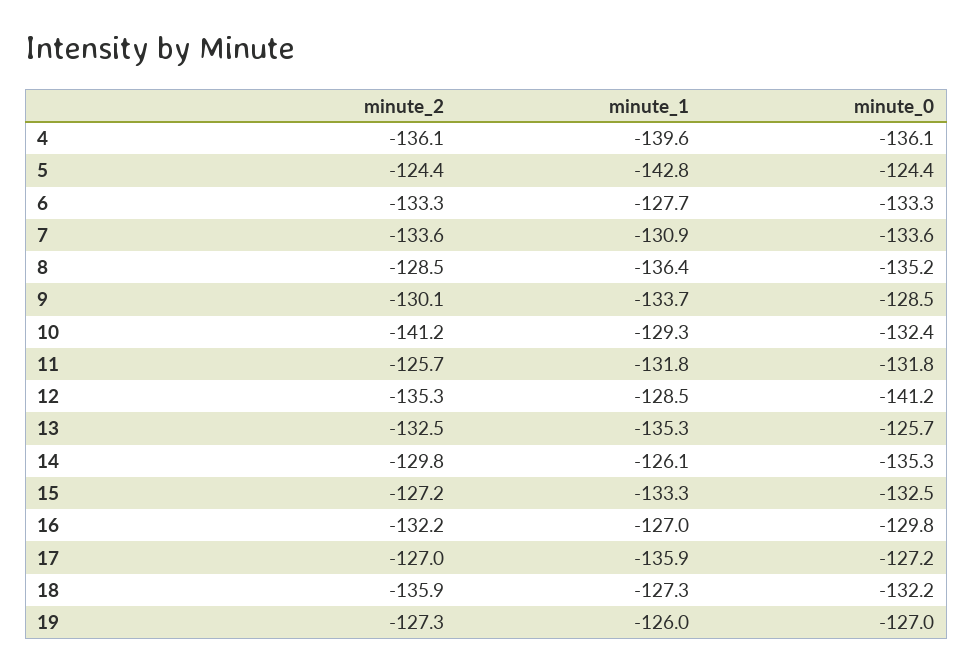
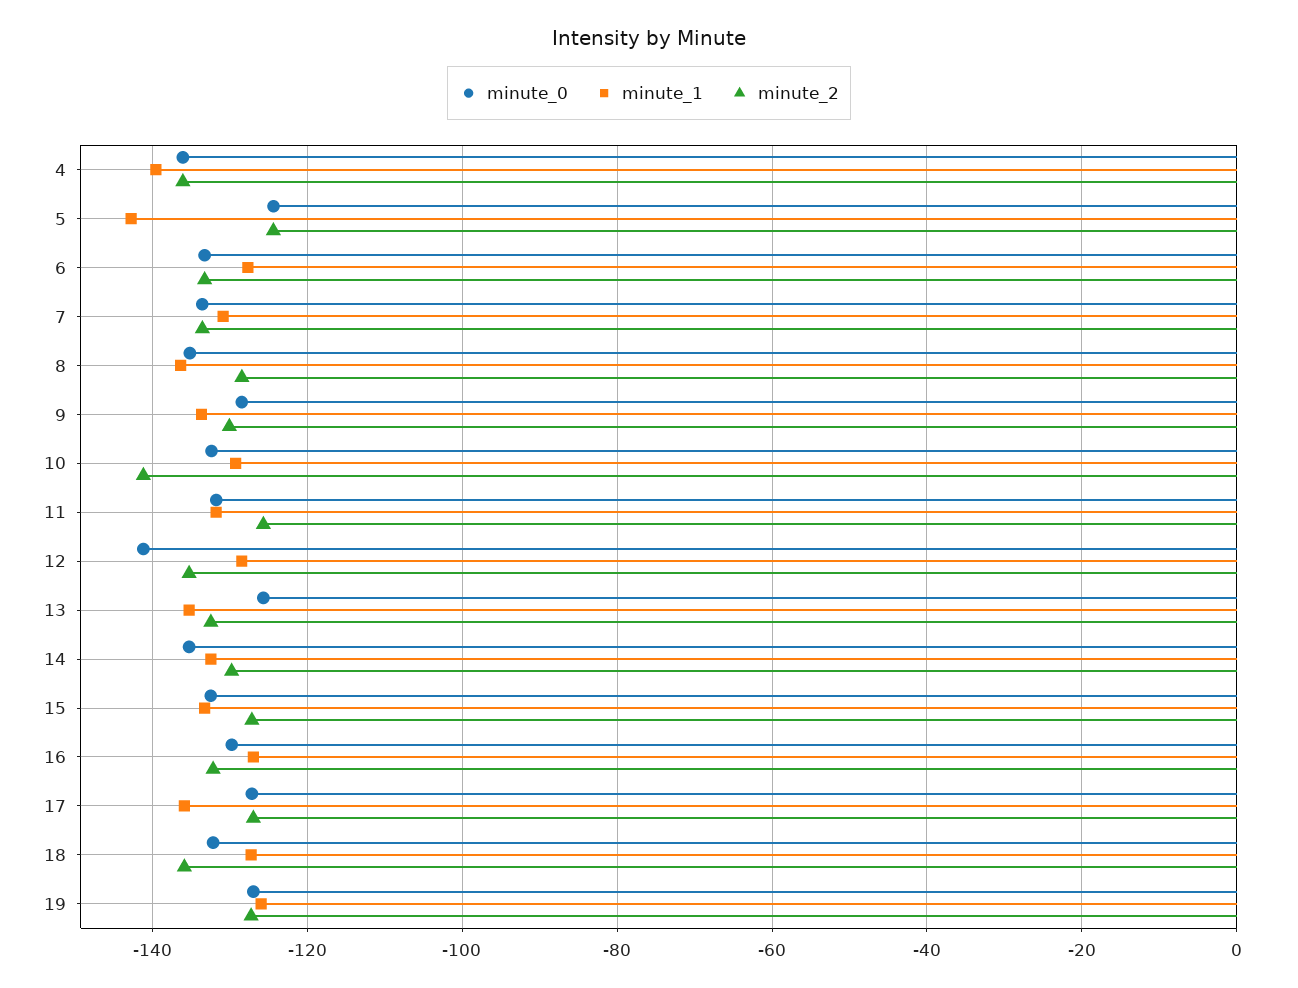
minute_1, 14: -126.1 -> -132

